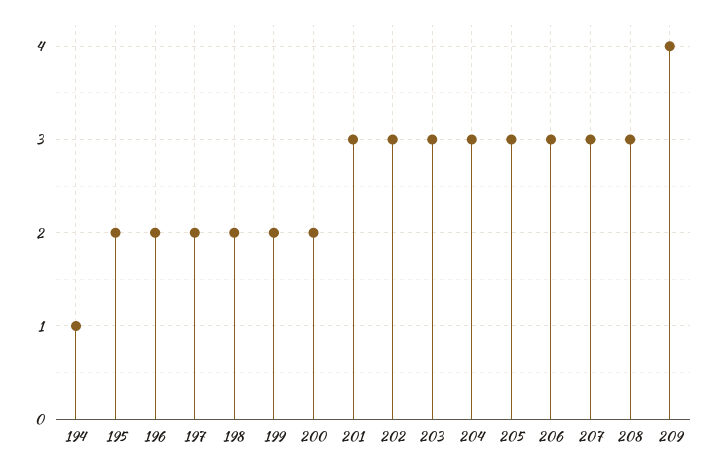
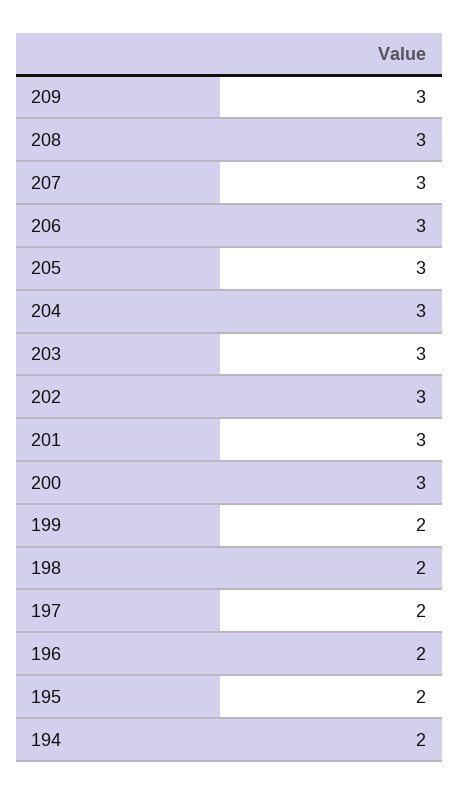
194: 1 -> 2
200: 2 -> 3
209: 4 -> 3

